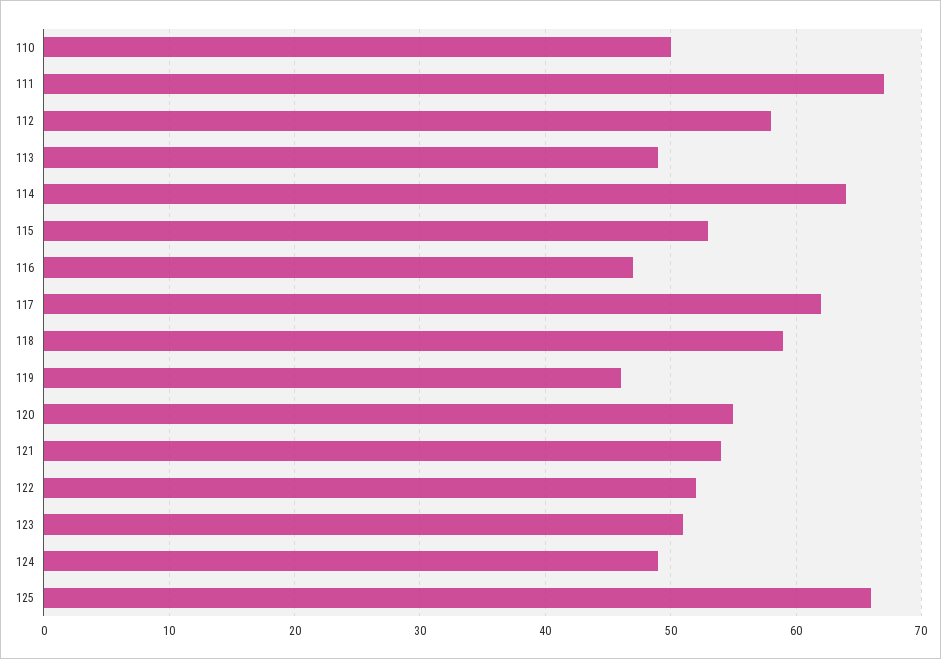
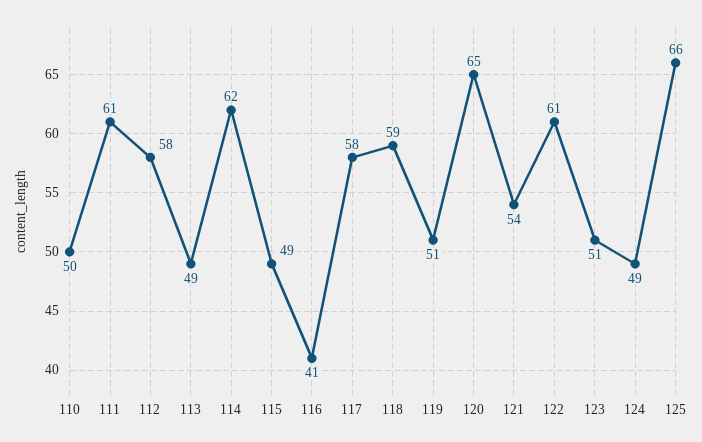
111: 67 -> 61
114: 64 -> 62
115: 53 -> 49
116: 47 -> 41
117: 62 -> 58
119: 46 -> 51
120: 55 -> 65
122: 52 -> 61

